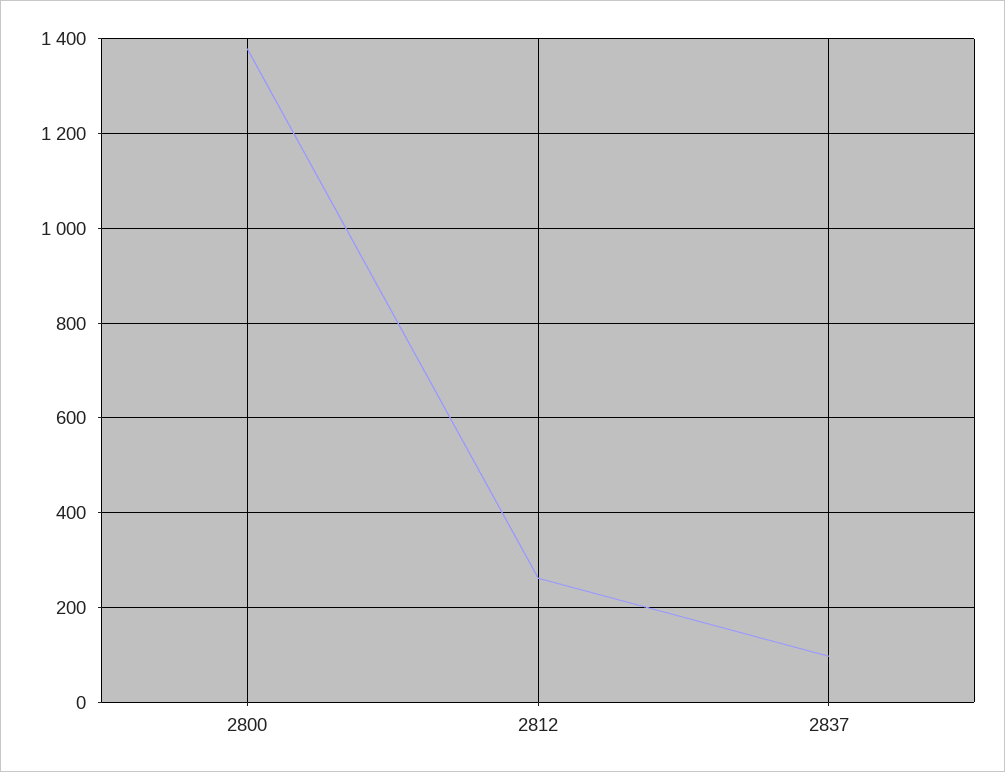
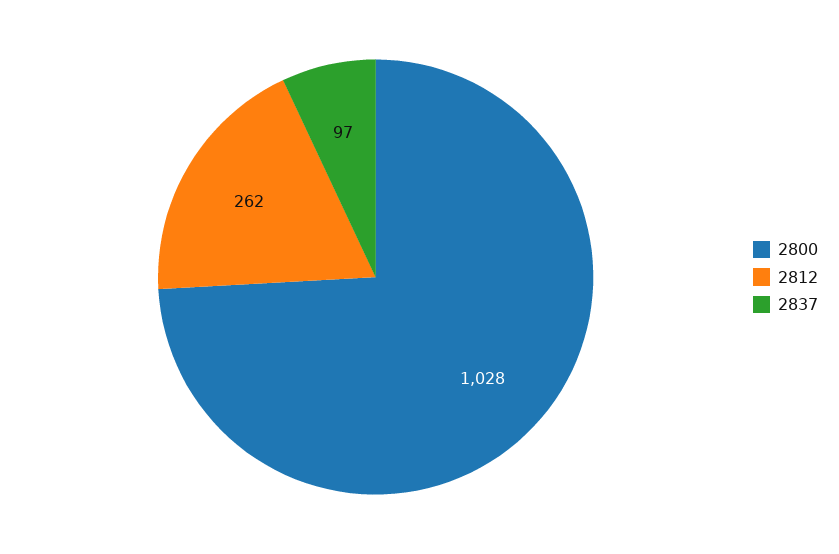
2800: 1380 -> 1028

